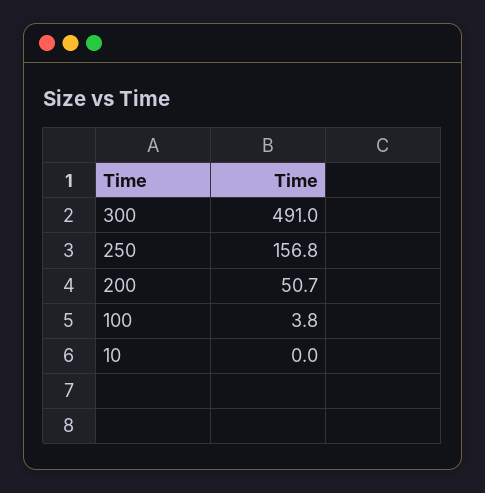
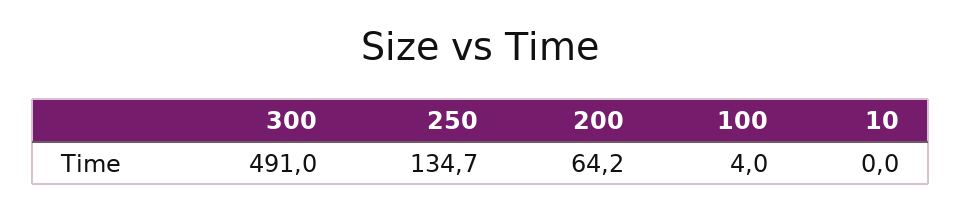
250: 156.8 -> 134.7
200: 50.7 -> 64.2
100: 3.8 -> 4

